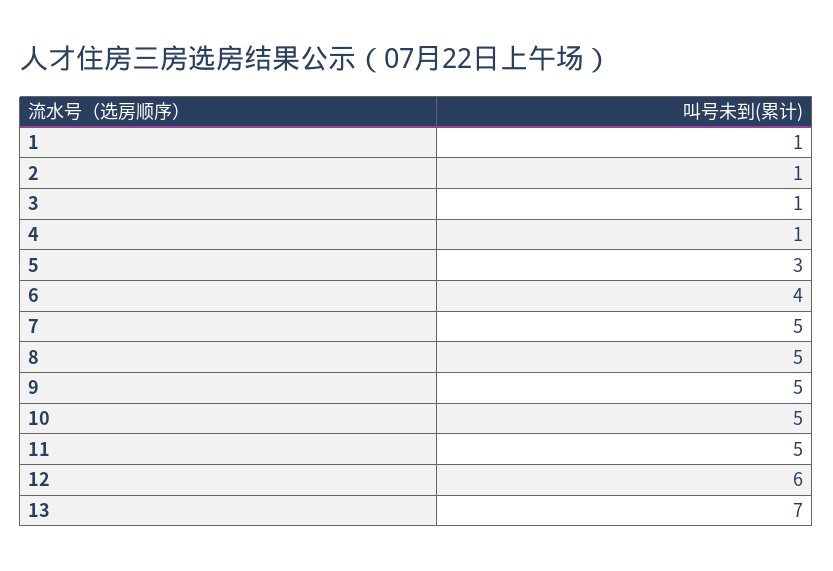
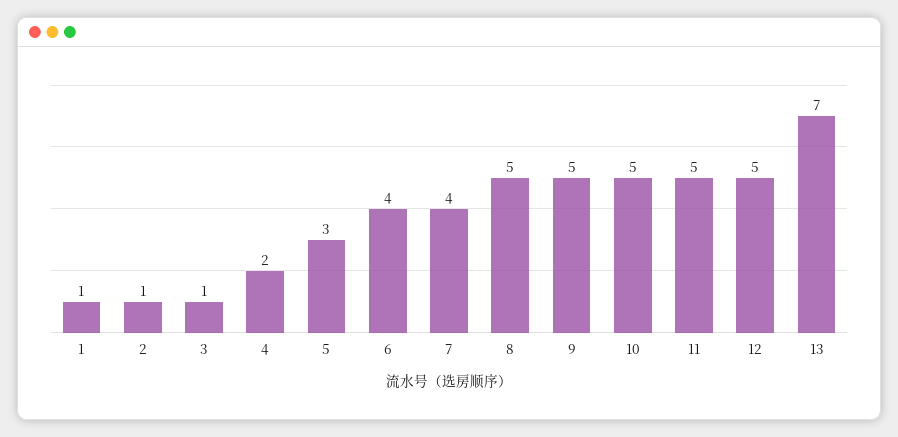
4: 1 -> 2
7: 5 -> 4
12: 6 -> 5

